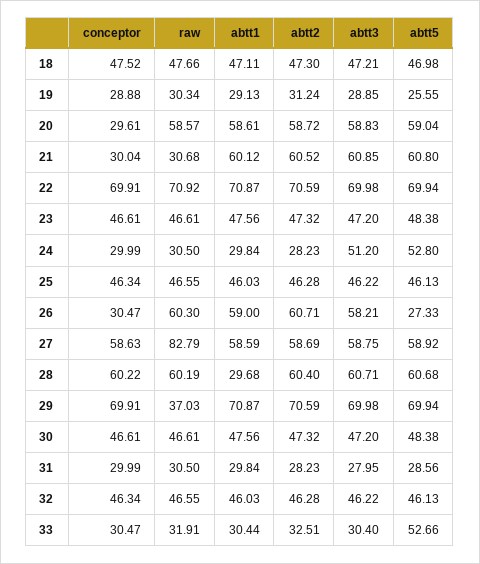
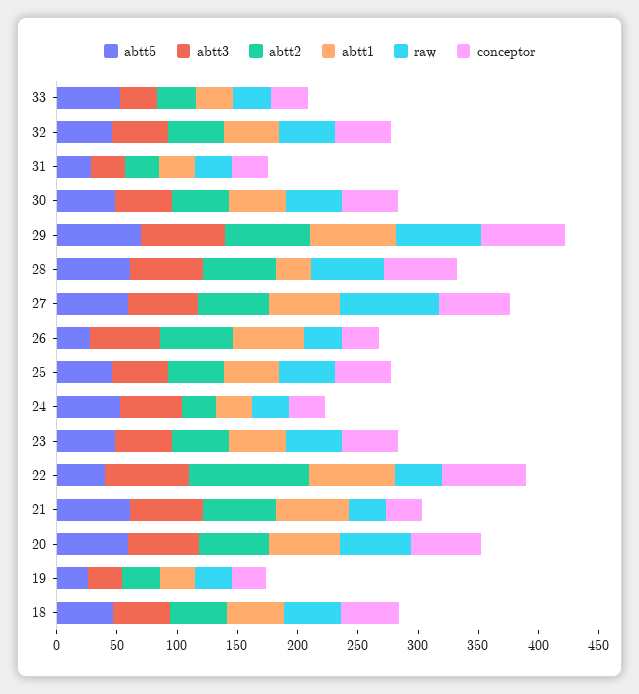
conceptor, 20: 29.61 -> 60
raw, 22: 70.92 -> 40
abtt2, 22: 70.59 -> 100
abtt5, 22: 69.94 -> 40
raw, 26: 60.3 -> 30
raw, 29: 37.03 -> 70

